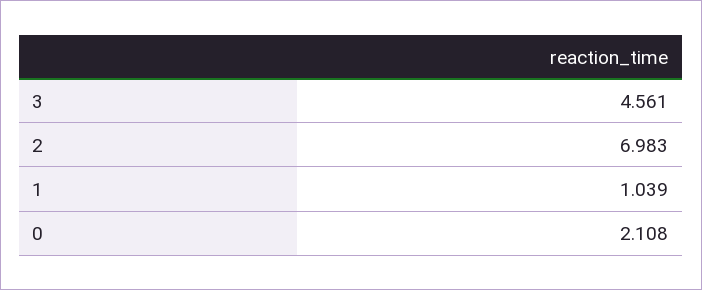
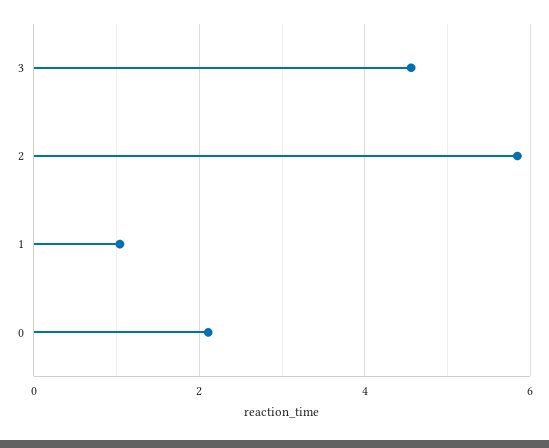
2: 6.983 -> 5.8

